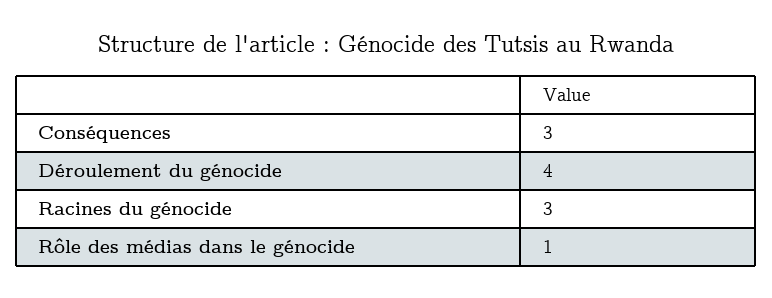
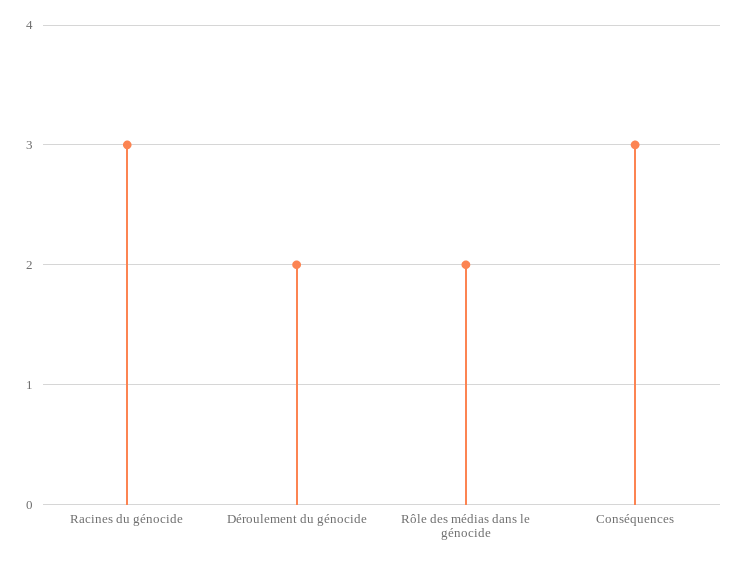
Déroulement du génocide: 4 -> 2
Rôle des médias dans le génocide: 1 -> 2

